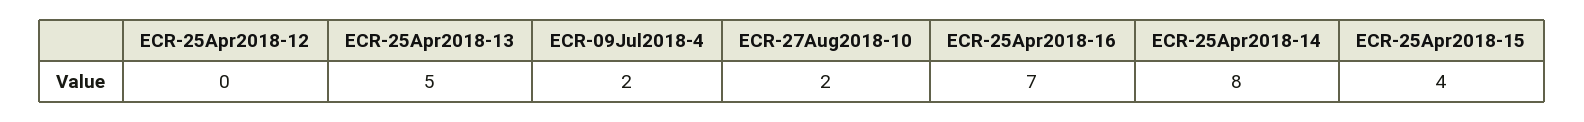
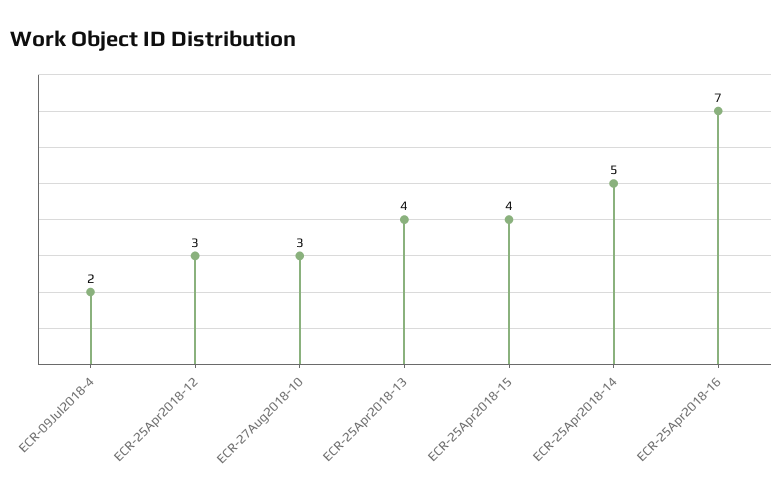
ECR-25Apr2018-12: 0 -> 3
ECR-25Apr2018-13: 5 -> 4
ECR-27Aug2018-10: 2 -> 3
ECR-25Apr2018-14: 8 -> 5

